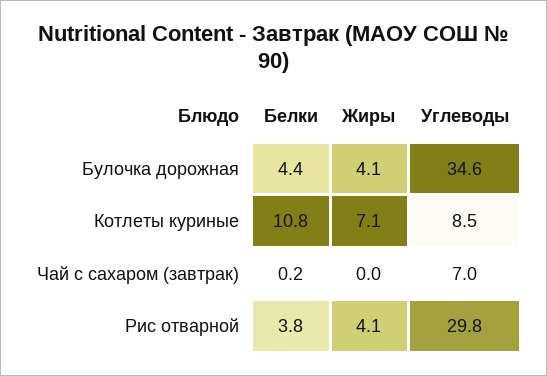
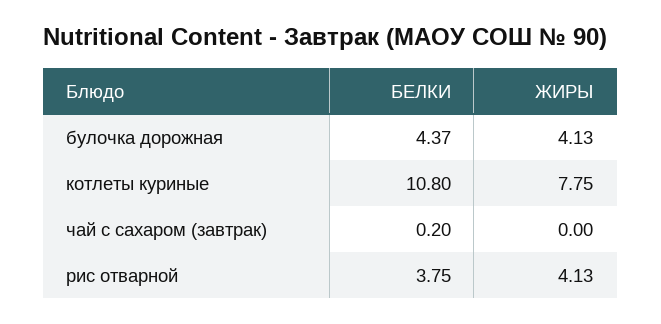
Углеводы, Булочка дорожная: 34.6 -> none
Жиры, Котлеты куриные: 7.1 -> 7.75
Углеводы, Котлеты куриные: 8.5 -> none
Углеводы, Чай с сахаром (завтрак): 7 -> none
Углеводы, Рис отварной: 29.8 -> none

